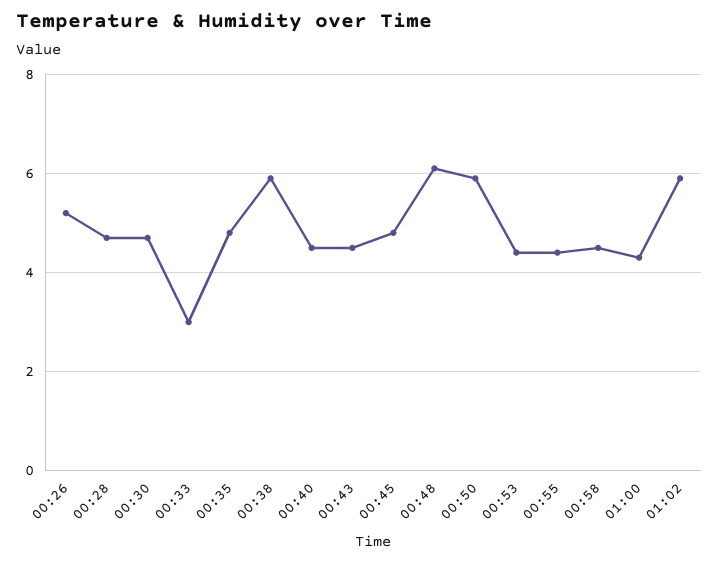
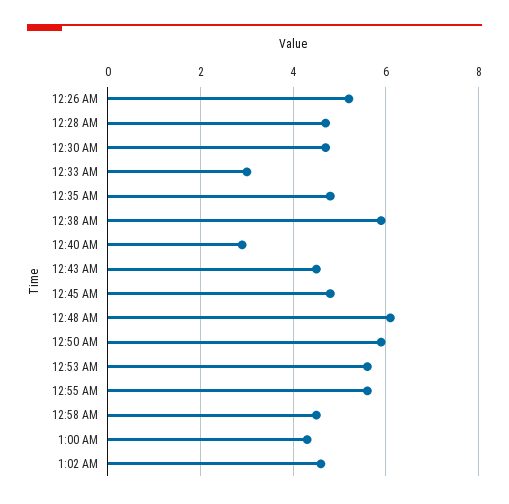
00:40: 4.5 -> 3
00:53: 4.5 -> 5.5
00:55: 4.5 -> 5.5
01:02: 6 -> 4.5

